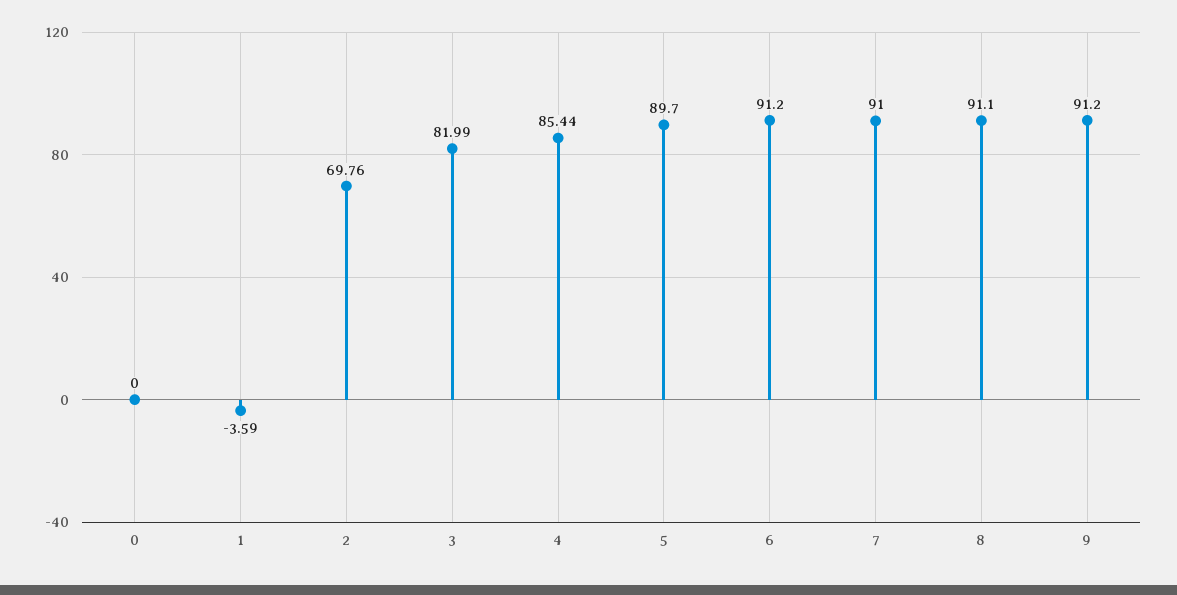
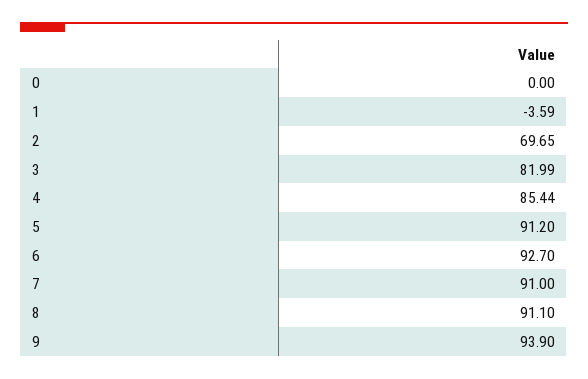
2: 69.76 -> 69.65
5: 89.7 -> 91.2
6: 91.2 -> 92.7
9: 91.2 -> 93.9

